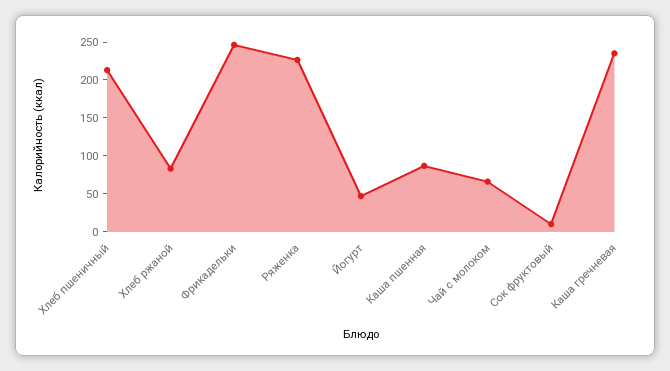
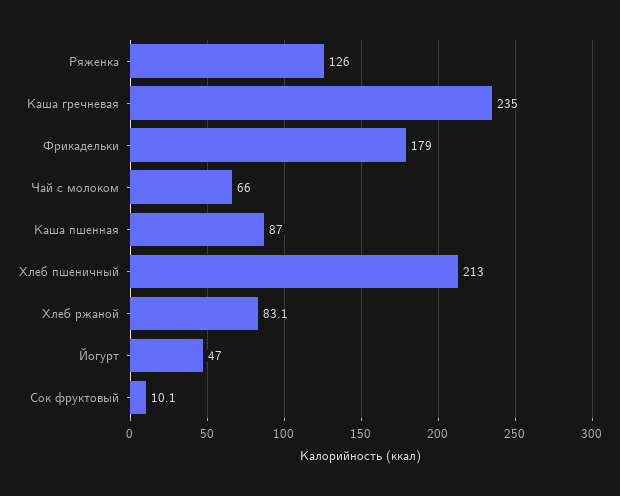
Фрикадельки: 250 -> 179
Ряженка: 225 -> 126

